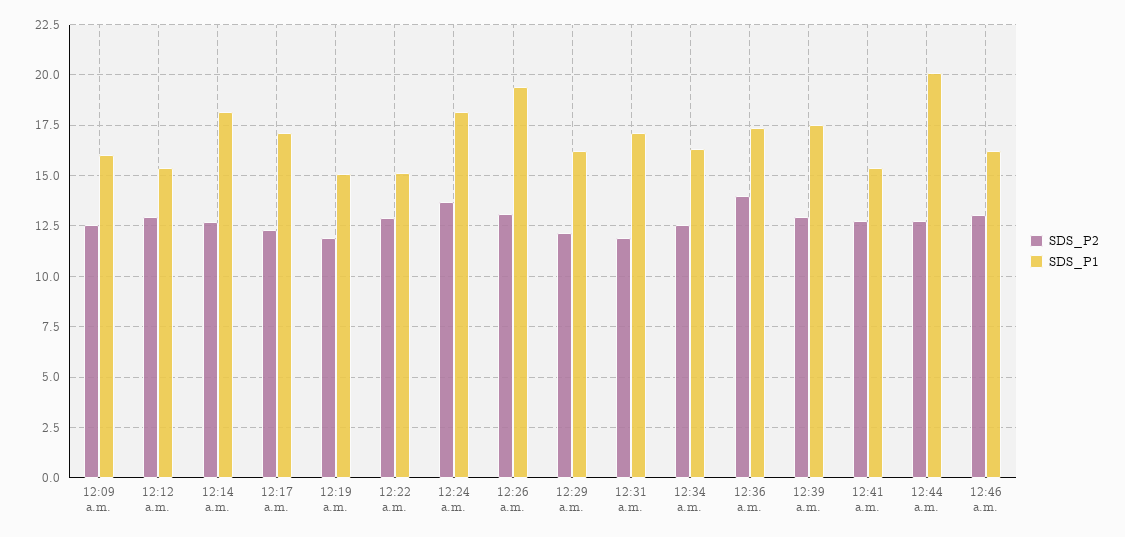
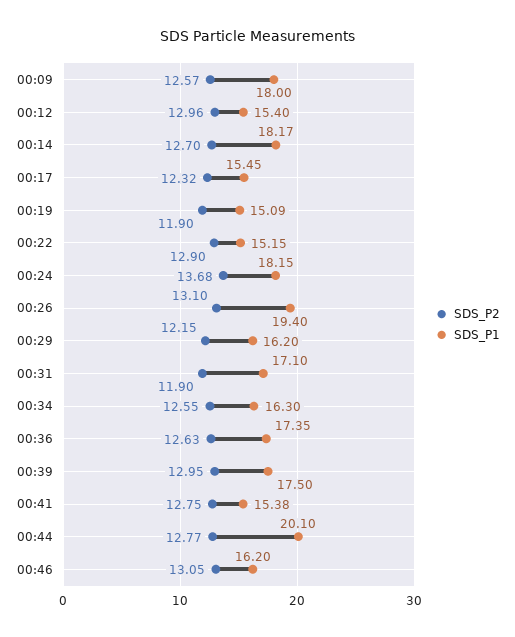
SDS_P1, 12:09 a.m.: 16 -> 18
SDS_P1, 12:17 a.m.: 17 -> 15.45
SDS_P2, 12:36 a.m.: 14 -> 12.63

